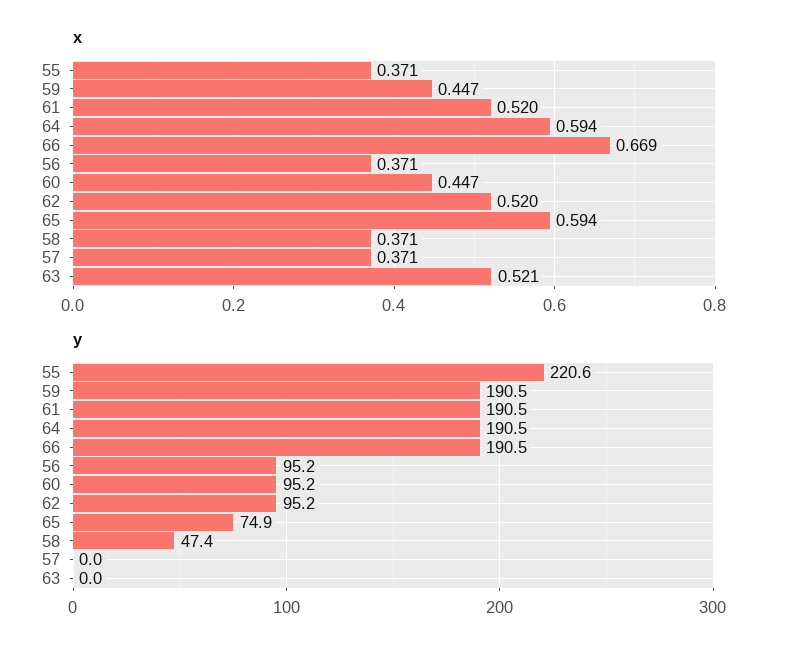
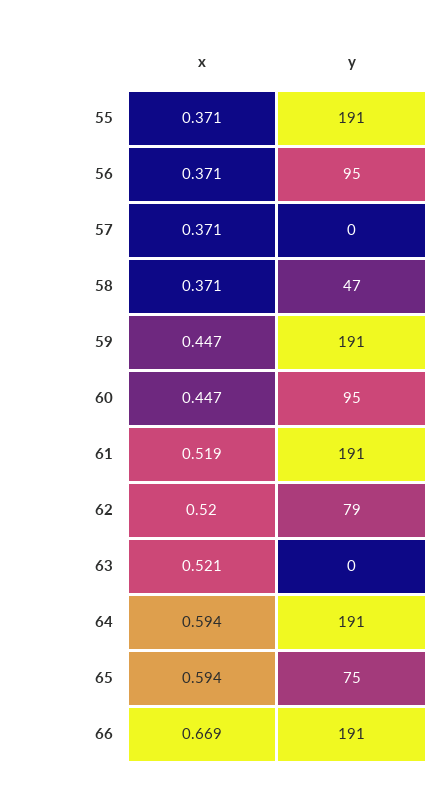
x, 61: 0.52 -> 0.519
y, 55: 220.6 -> 191
y, 62: 95.2 -> 79

